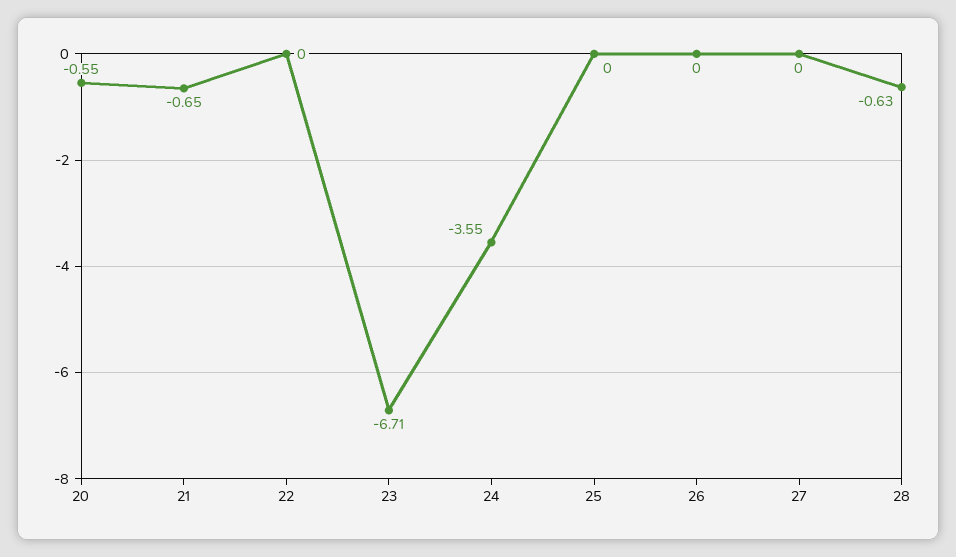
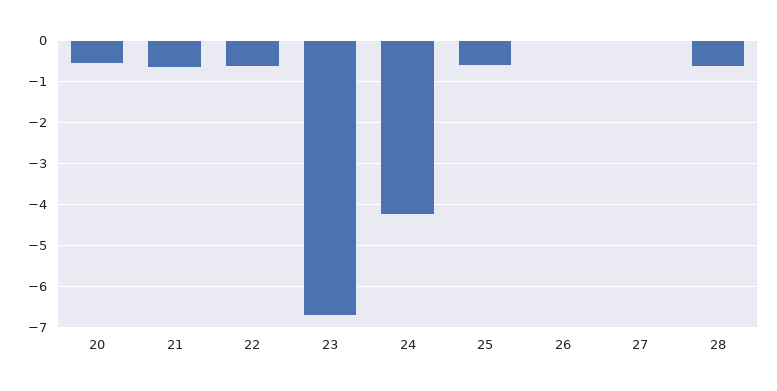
22: 0 -> -0.6
24: -3.55 -> -4.2
25: 0 -> -0.6

